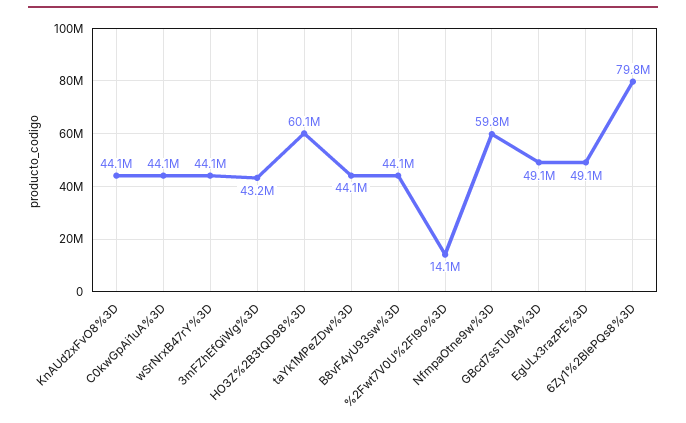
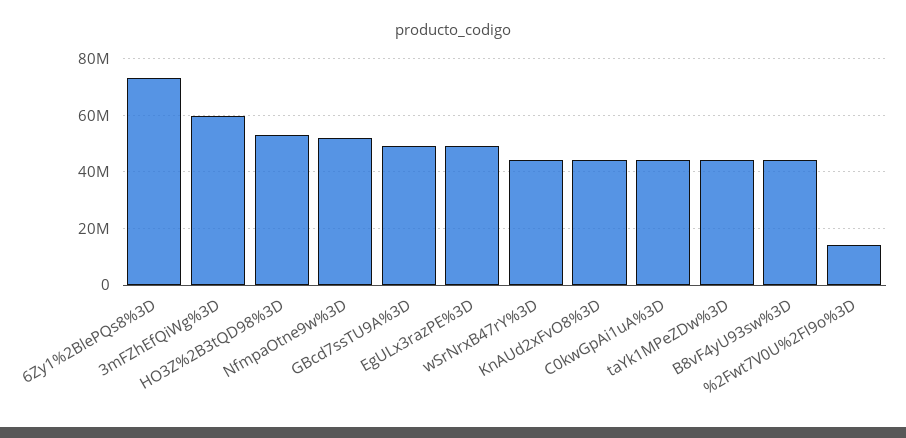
3mFZhEfQiWg%3D: 43200000 -> 60000000
HO3Z%2B3tQD98%3D: 60100000 -> 52500000
NfmpaOtne9w%3D: 59800000 -> 52500000
6Zy1%2BlePQs8%3D: 79800000 -> 72500000

